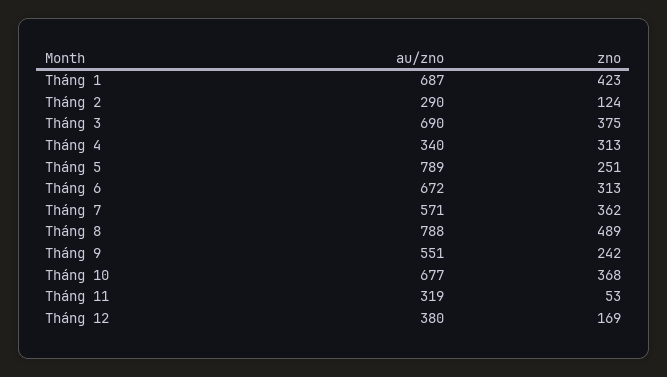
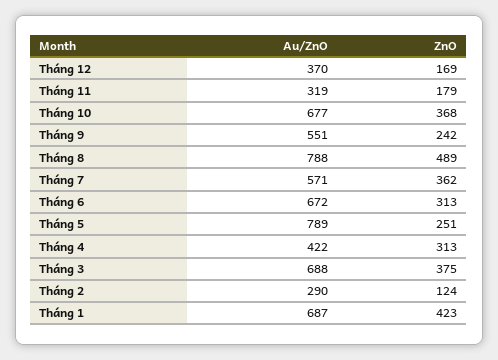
au/zno, Tháng 3: 690 -> 688
au/zno, Tháng 4: 340 -> 422
zno, Tháng 11: 53 -> 179
au/zno, Tháng 12: 380 -> 370

